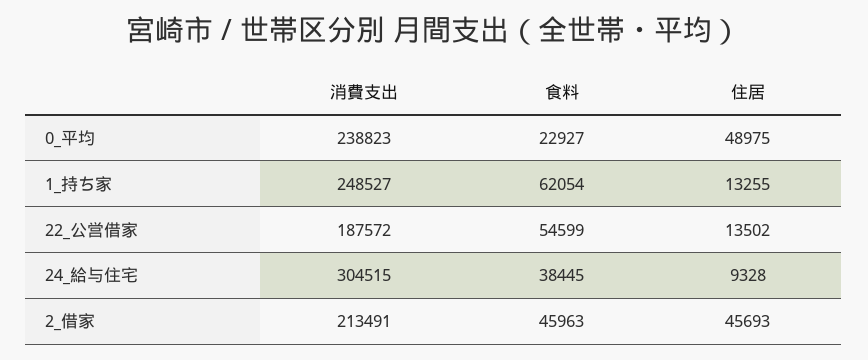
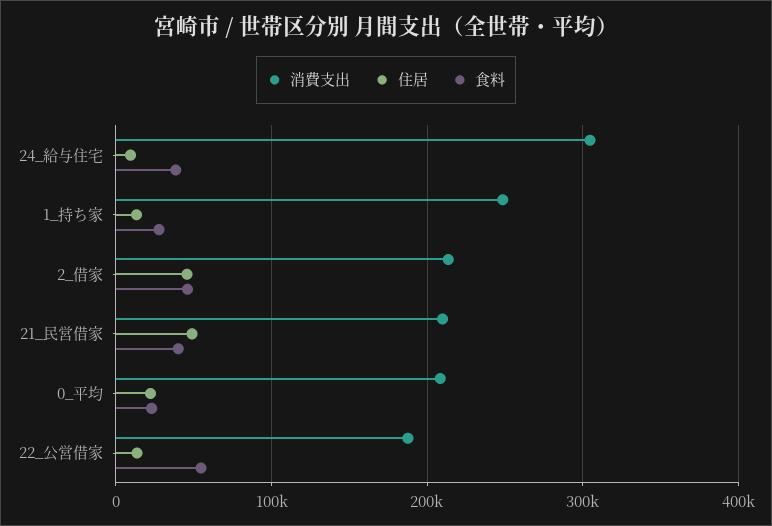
消費支出, 0_平均: 238823 -> 210000
住居, 0_平均: 48975 -> 20000
食料, 1_持ち家: 62054 -> 30000
消費支出, 21_民営借家: none -> 210000
住居, 21_民営借家: none -> 50000
食料, 21_民営借家: none -> 40000

